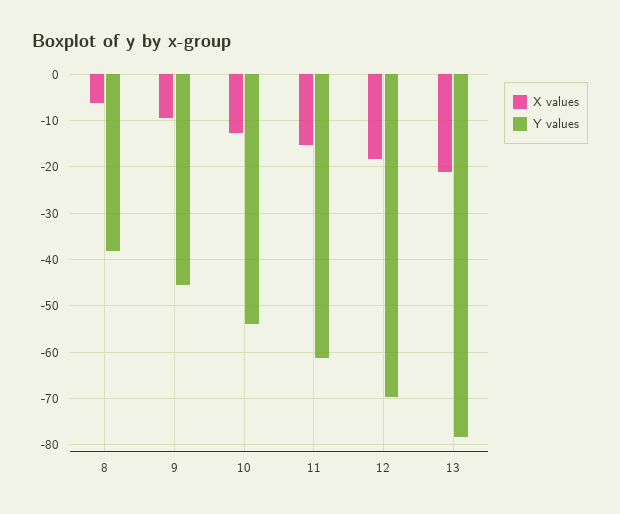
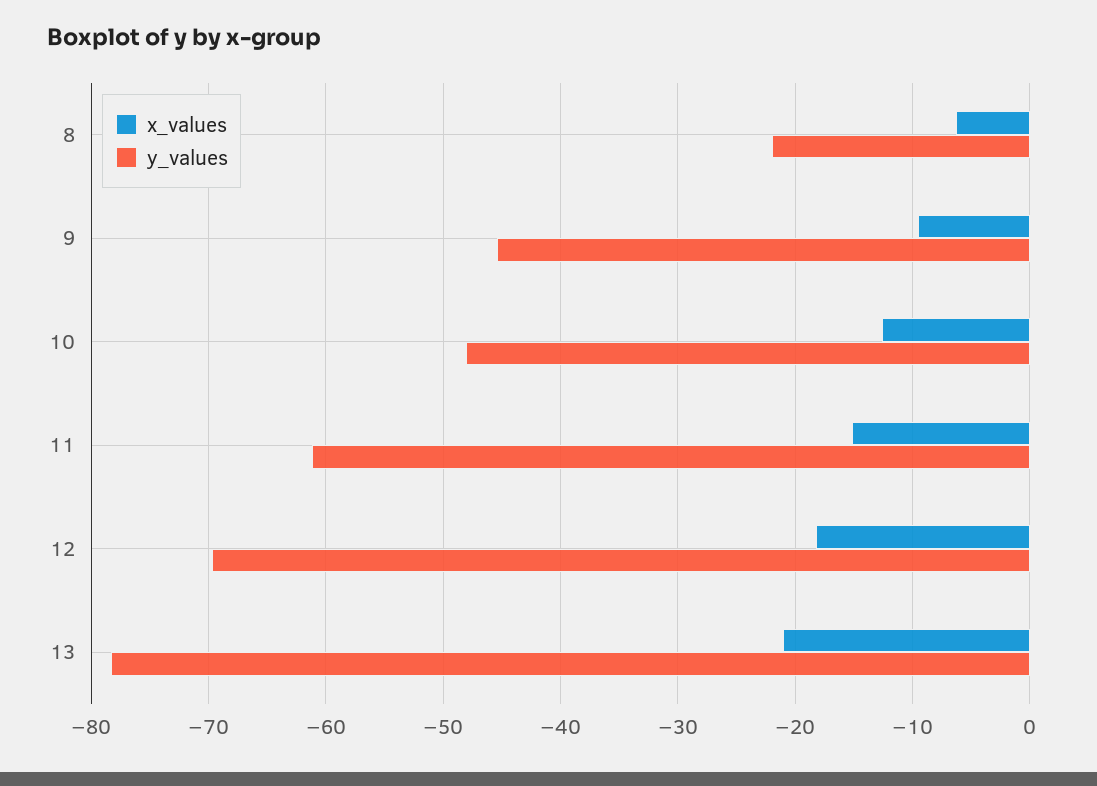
Y values, 8: -38 -> -22
Y values, 10: -54 -> -48

